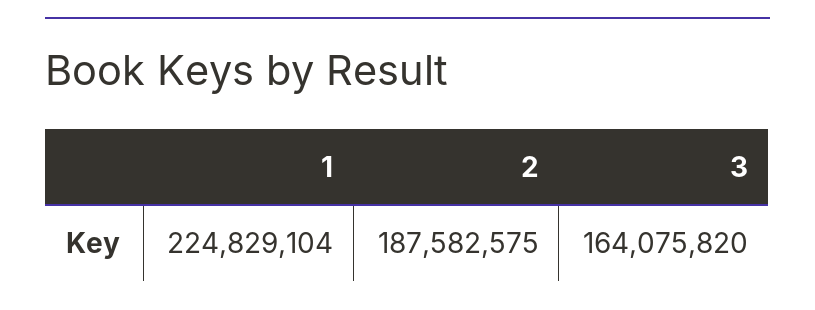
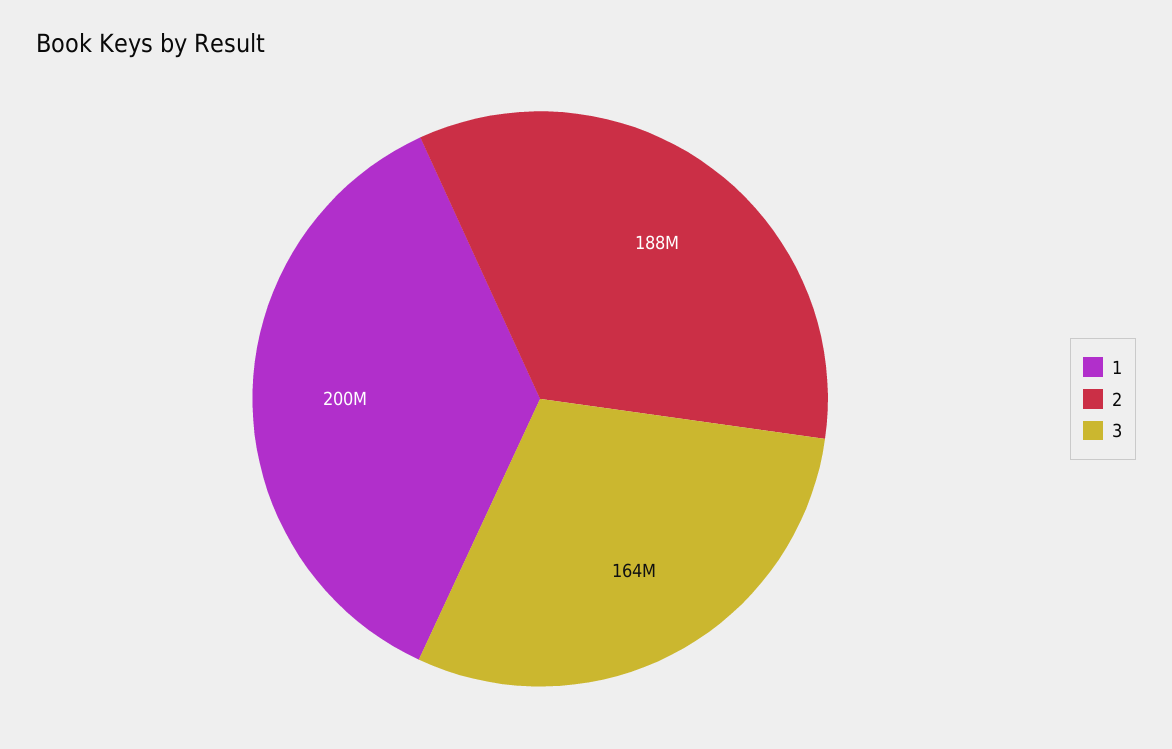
1: 224829104 -> 200000000

